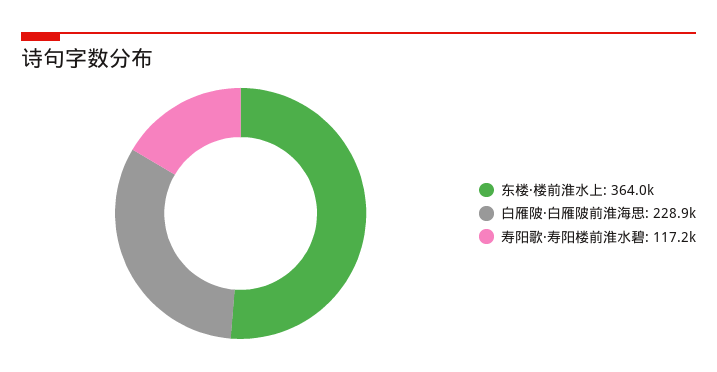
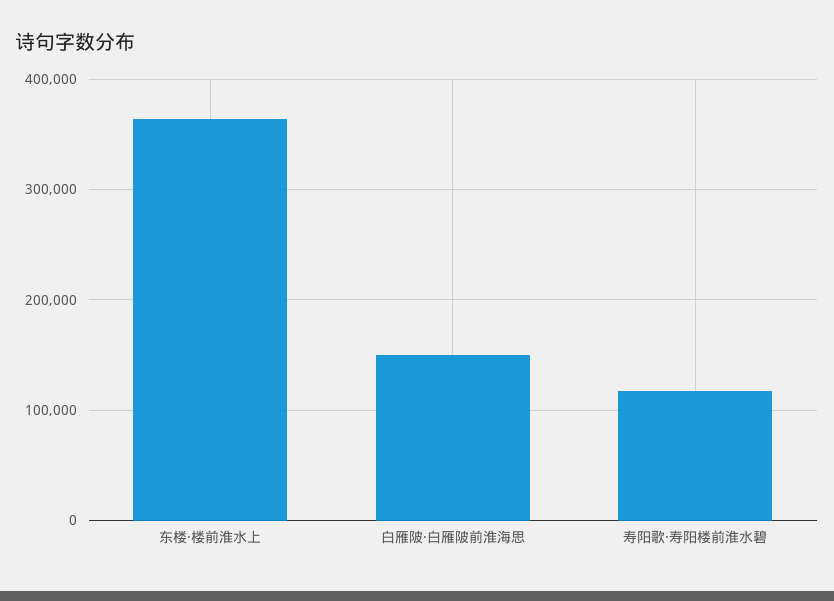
白雁陂·白雁陂前淮海思: 228900 -> 150000

